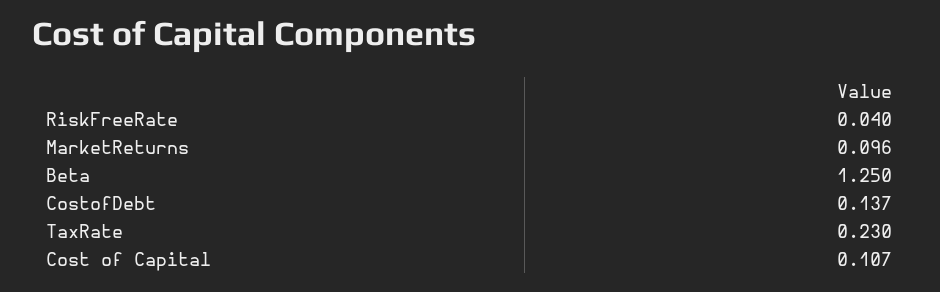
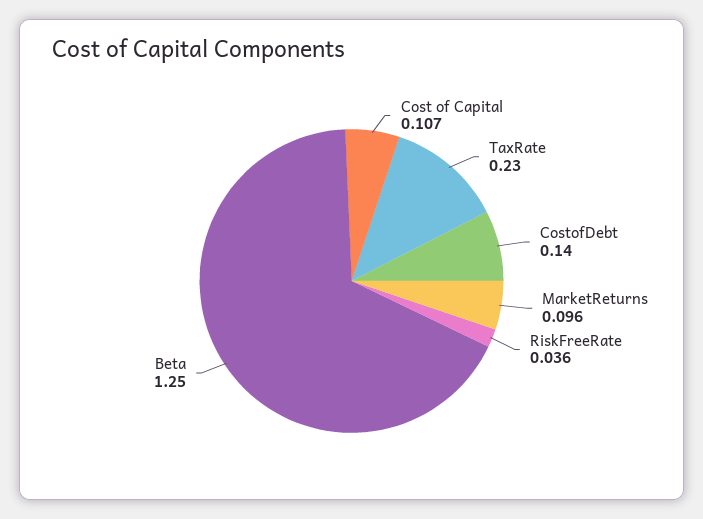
RiskFreeRate: 0.04 -> 0.036
CostofDebt: 0.137 -> 0.14

